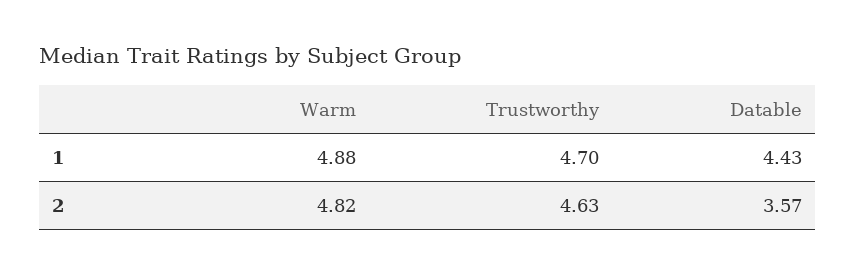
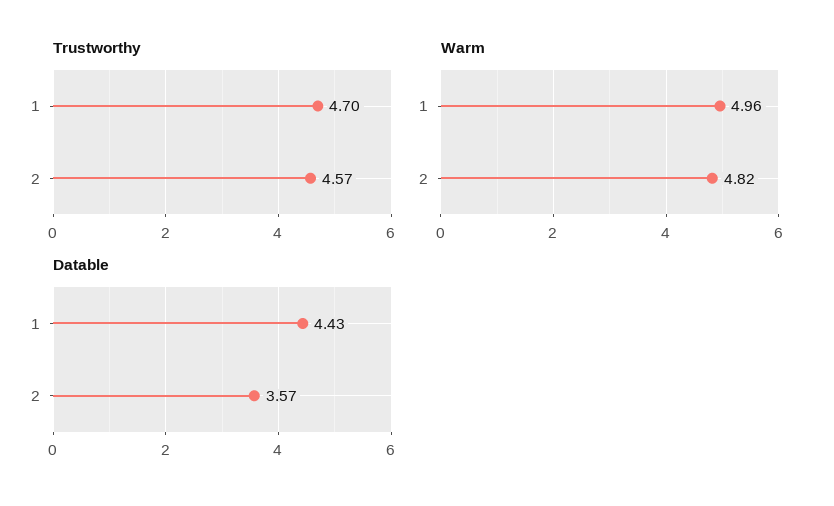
Warm, 1: 4.88 -> 4.96
Trustworthy, 2: 4.63 -> 4.57

